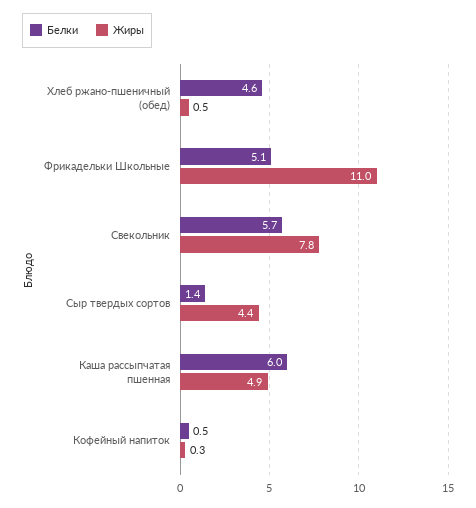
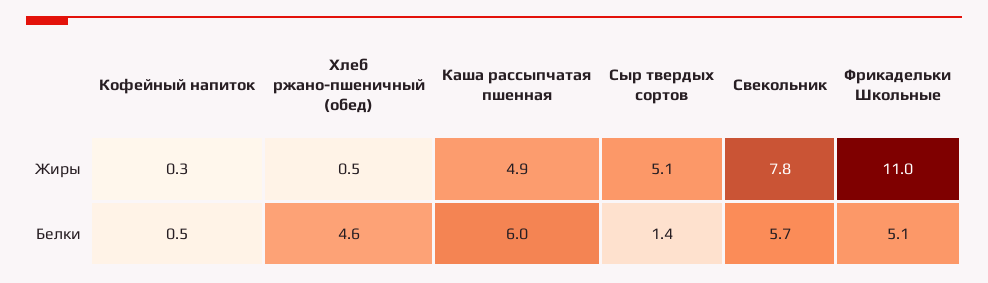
Жиры, Сыр твердых сортов: 4.4 -> 5.1

